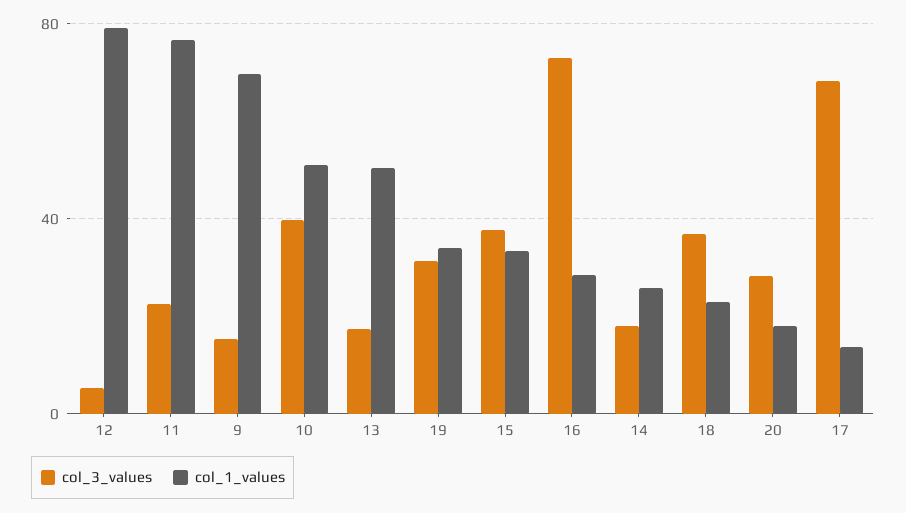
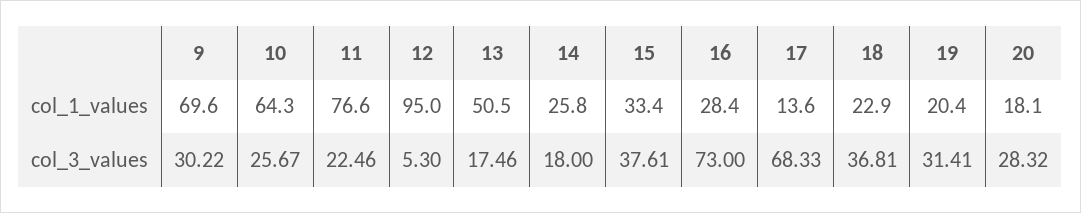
col_1_values, 12: 80 -> 95
col_3_values, 9: 15 -> 30.22
col_3_values, 10: 40 -> 25.67
col_1_values, 10: 50 -> 64.3
col_1_values, 19: 35 -> 20.4

